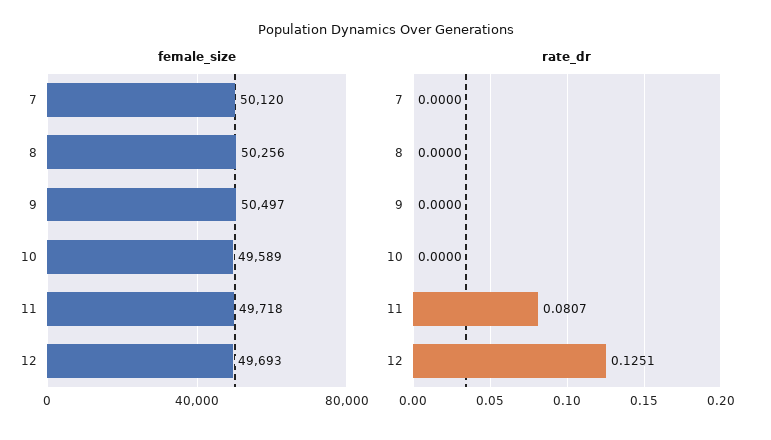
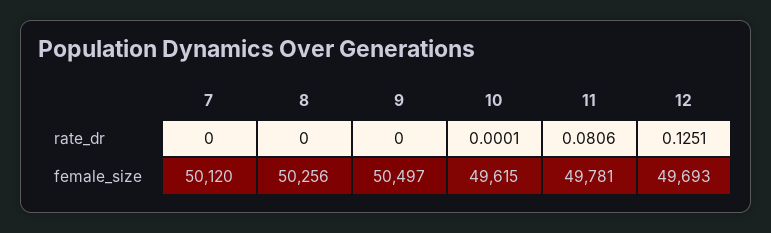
female_size, 10: 49589 -> 49615
female_size, 11: 49718 -> 49781
rate_dr, 10: 0 -> 0.0001
rate_dr, 11: 0.0807 -> 0.0806

